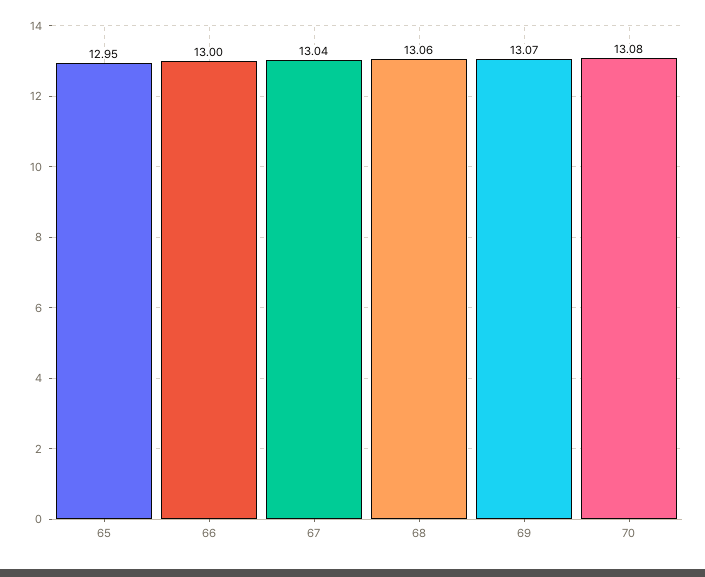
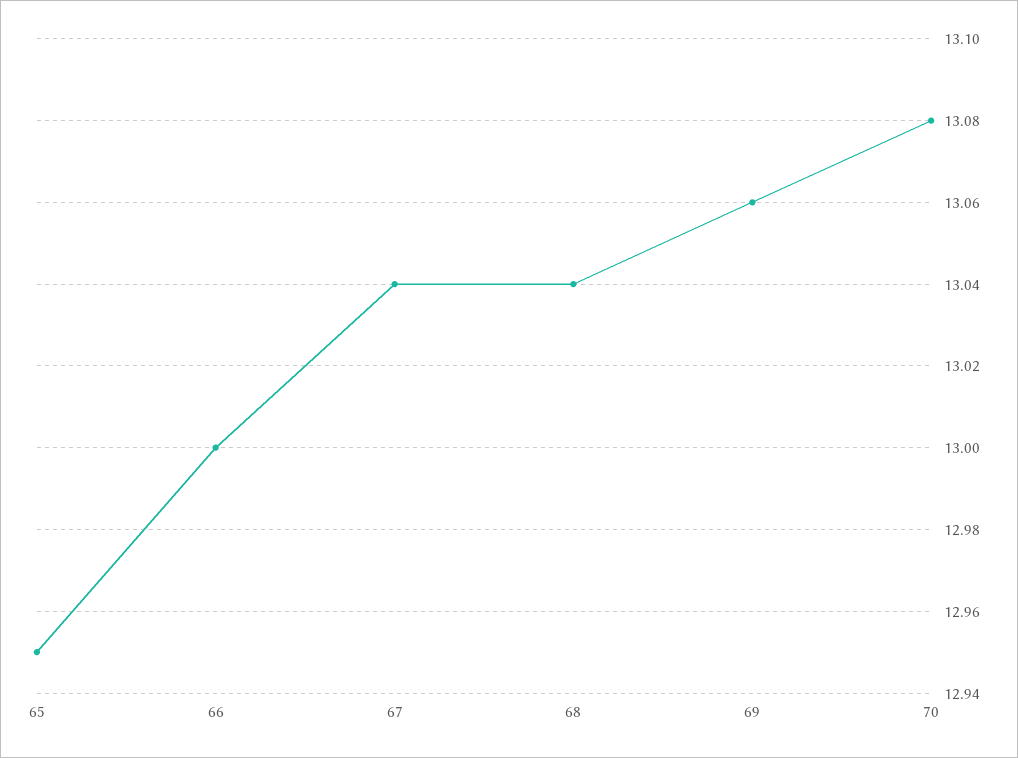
68: 13.06 -> 13.04
69: 13.07 -> 13.06

